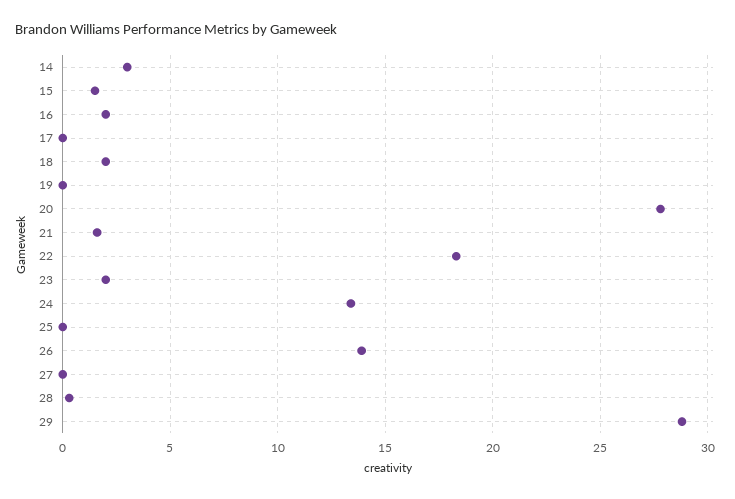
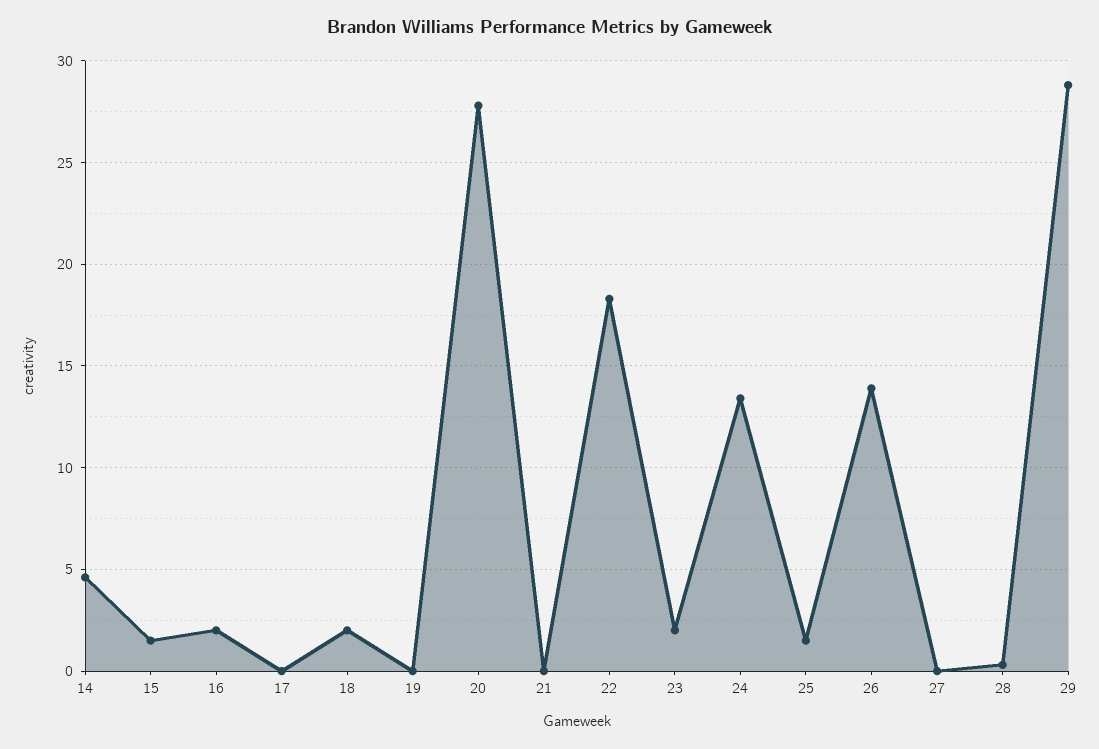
14: 3 -> 4.5
21: 1.5 -> 0
25: 0 -> 1.5

